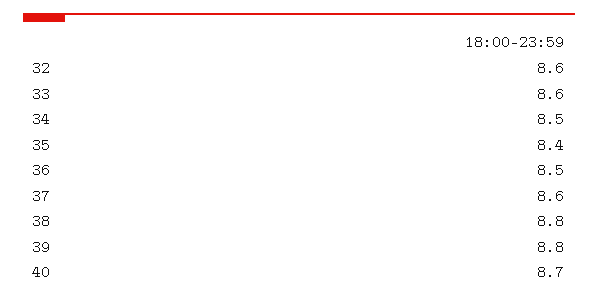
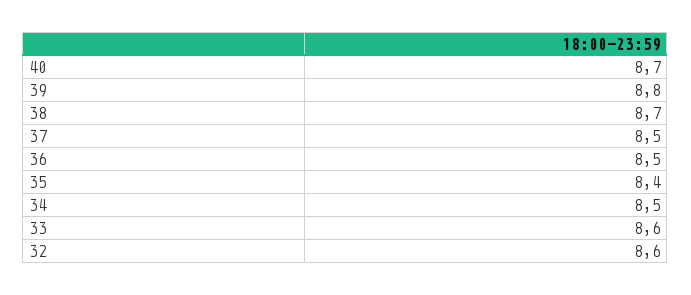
37: 8.6 -> 8.5
38: 8.8 -> 8.7

